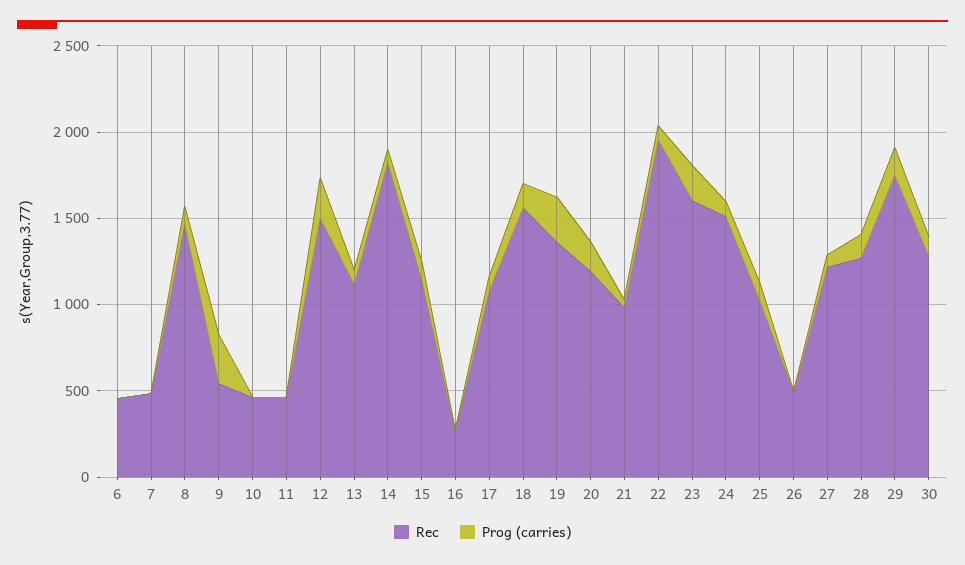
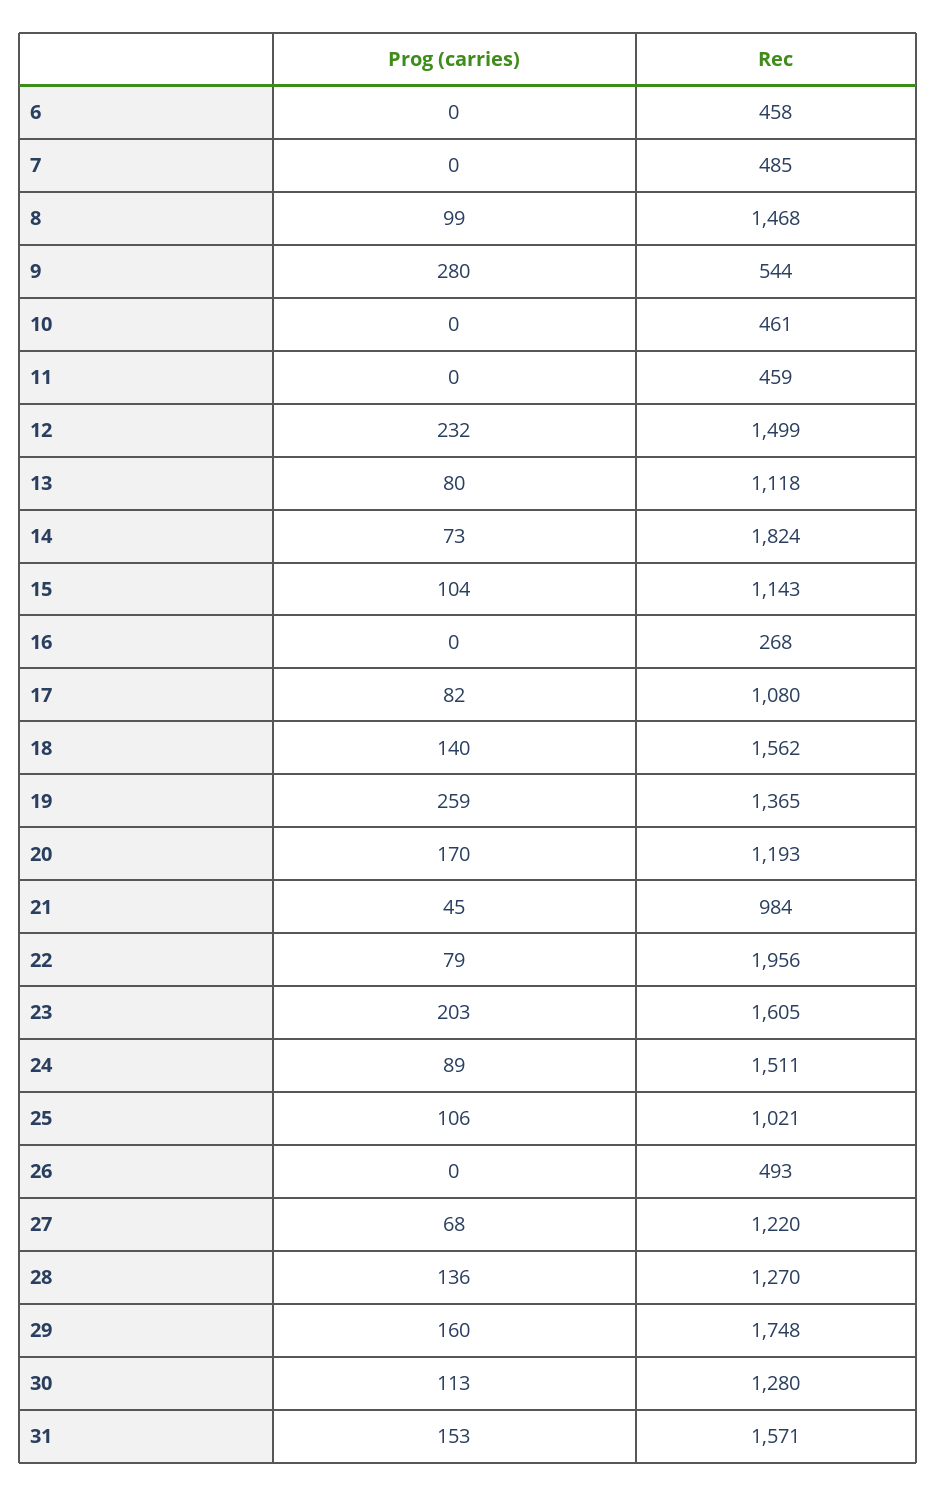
Prog (carries), 31: none -> 153
Rec, 31: none -> 1571

